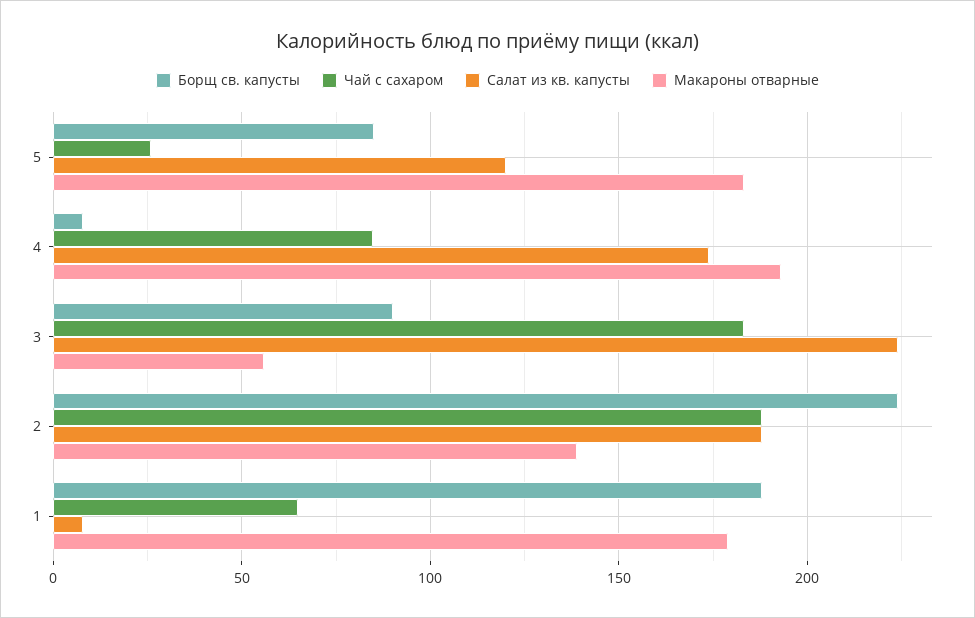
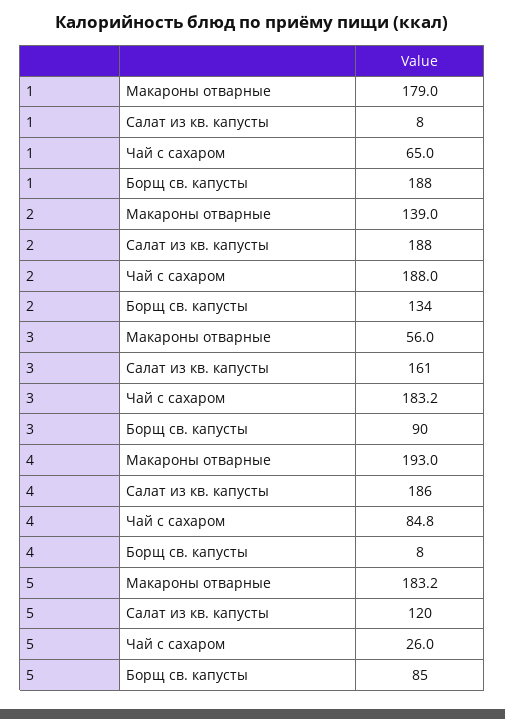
Салат из кв. капусты, 4: 175 -> 186
Салат из кв. капусты, 3: 225 -> 161
Борщ св. капусты, 2: 225 -> 134

